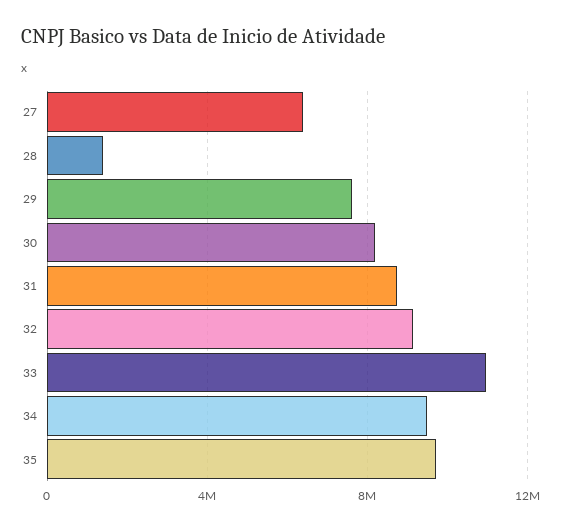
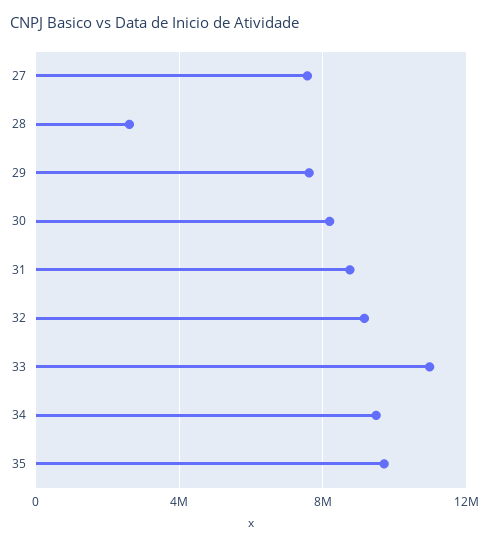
27: 6500000 -> 7500000
28: 1500000 -> 2500000

